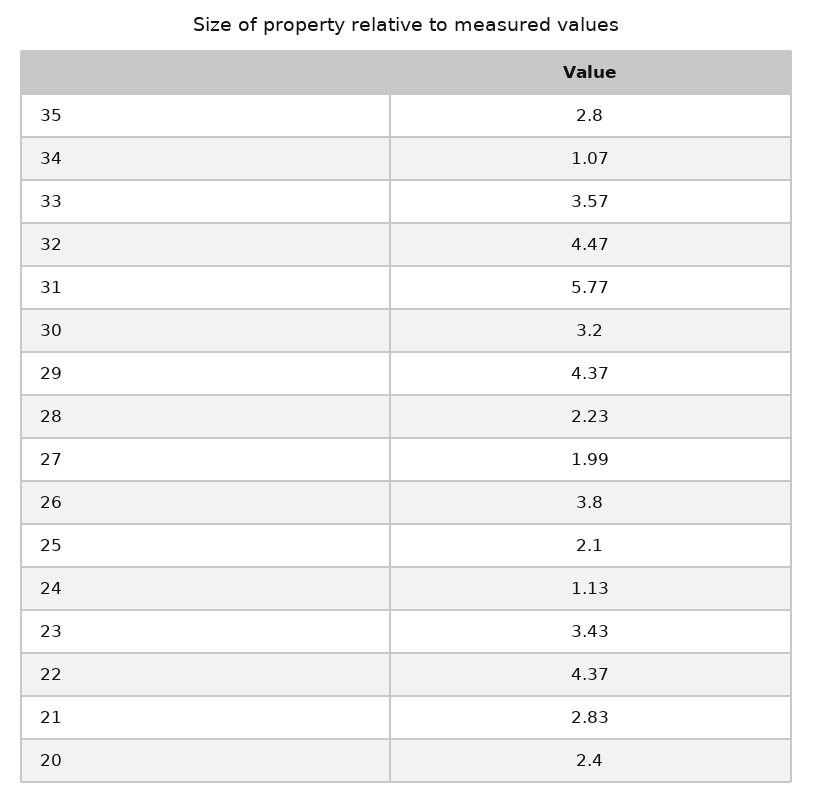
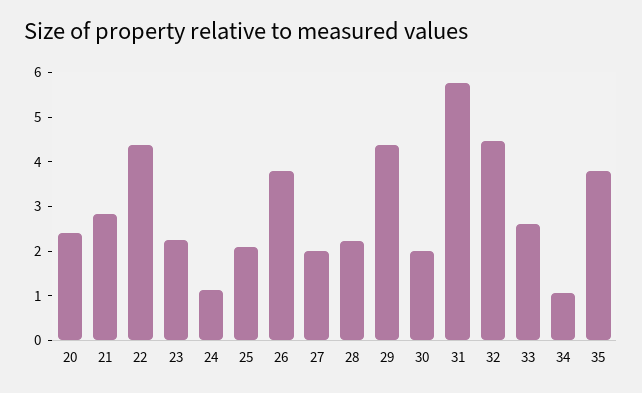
35: 2.8 -> 3.8
33: 3.57 -> 2.6
30: 3.2 -> 2
23: 3.43 -> 2.2

